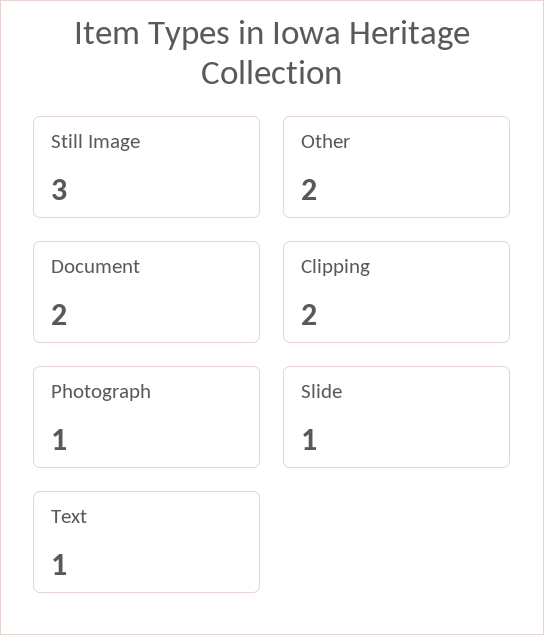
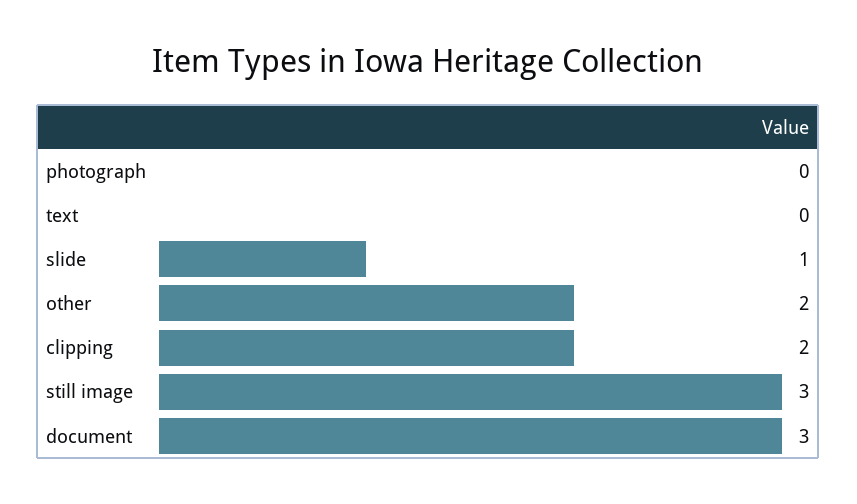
Document: 2 -> 3
Photograph: 1 -> 0
Text: 1 -> 0

